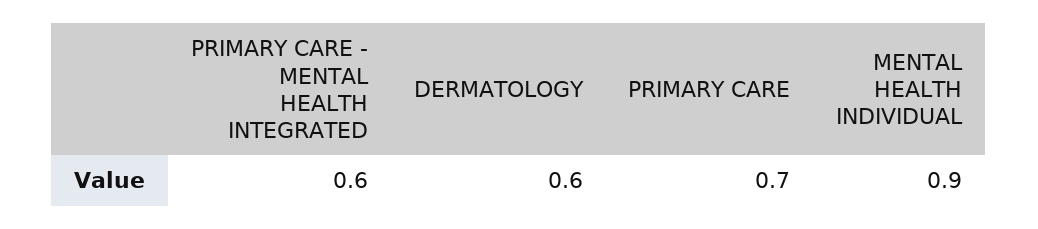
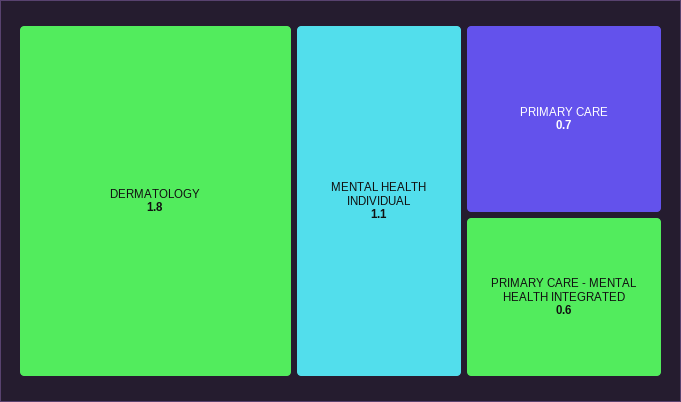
DERMATOLOGY: 0.6 -> 1.8
MENTAL HEALTH INDIVIDUAL: 0.9 -> 1.1

